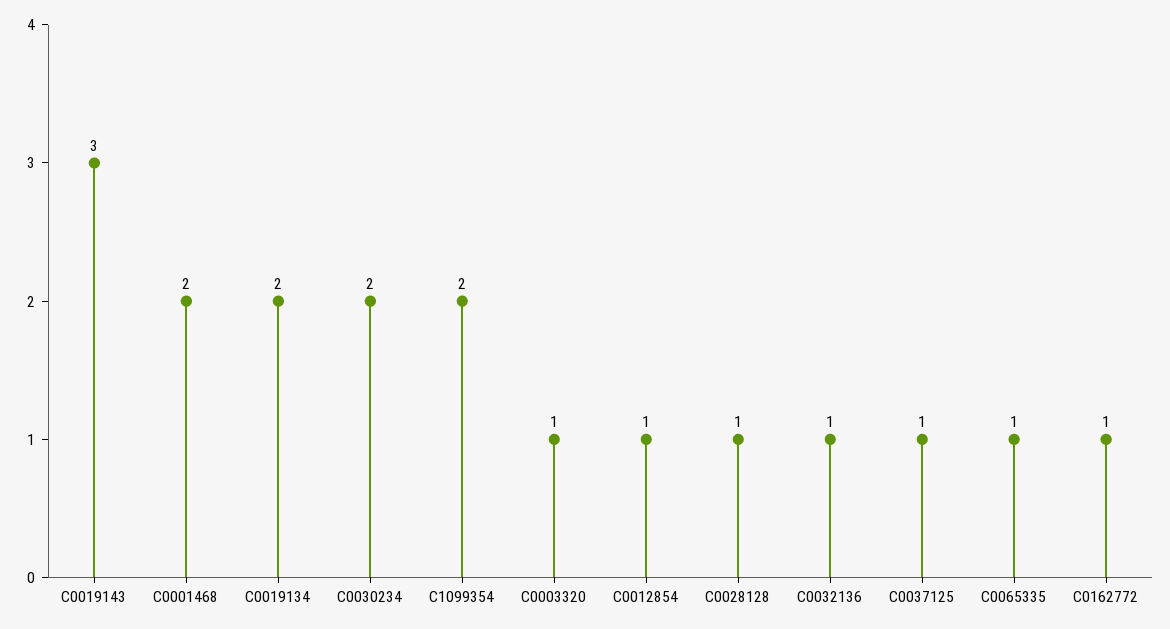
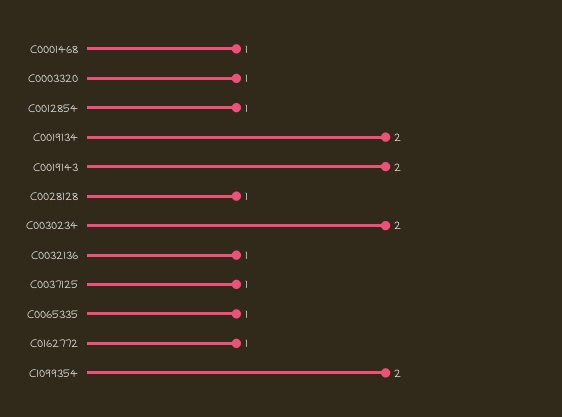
C0019143: 3 -> 2
C0001468: 2 -> 1

